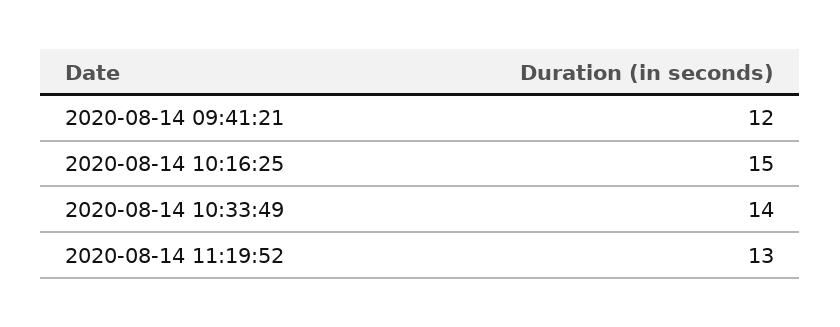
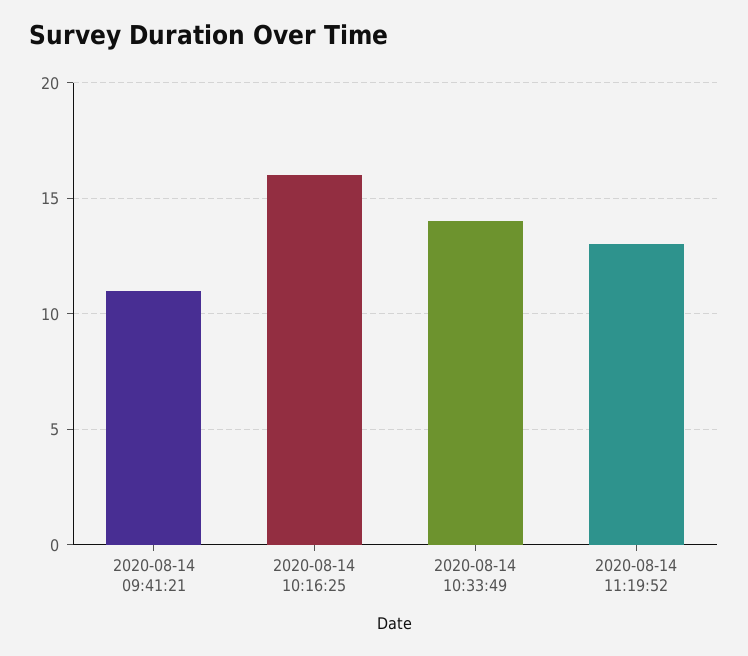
2020-08-14 09:41:21: 12 -> 11
2020-08-14 10:16:25: 15 -> 16

